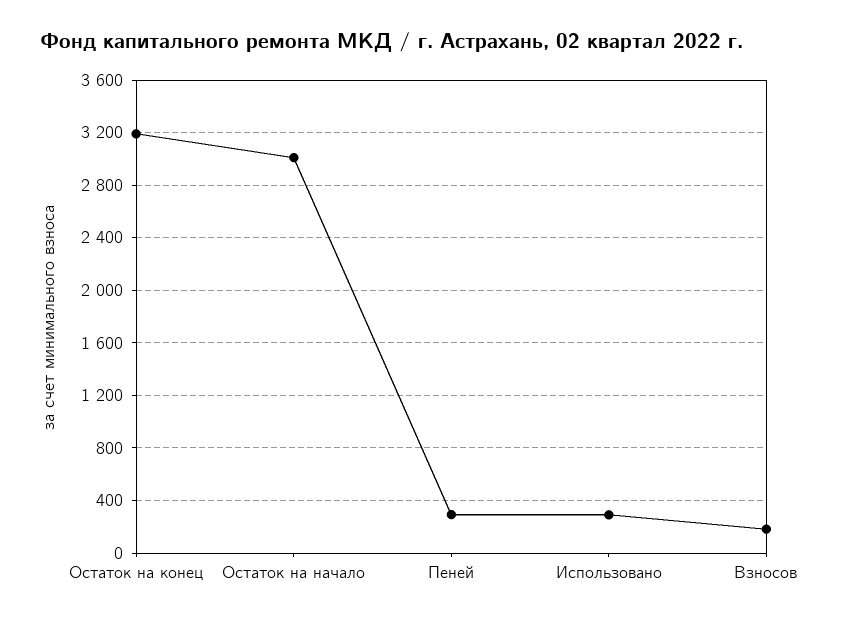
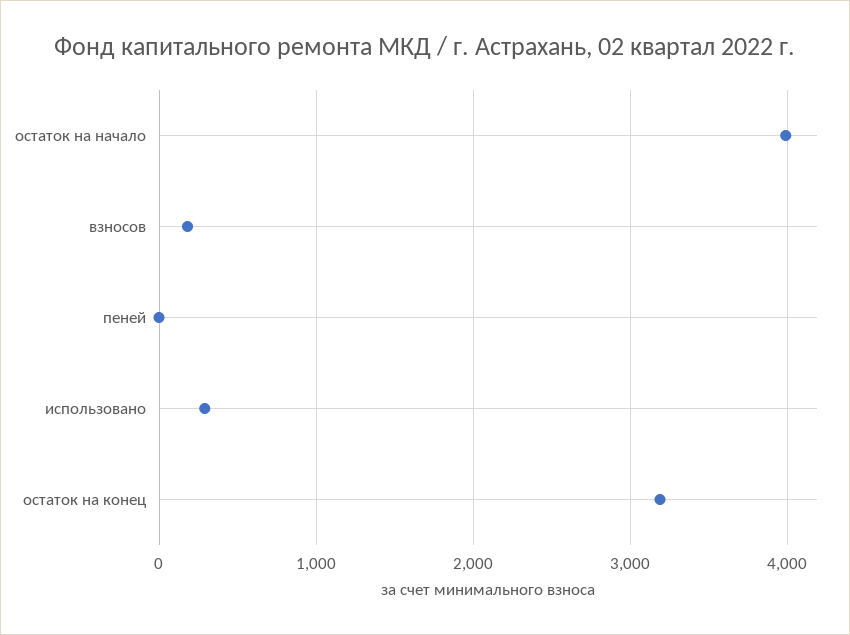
Остаток на начало: 3000 -> 4000
Пеней: 300 -> 0

